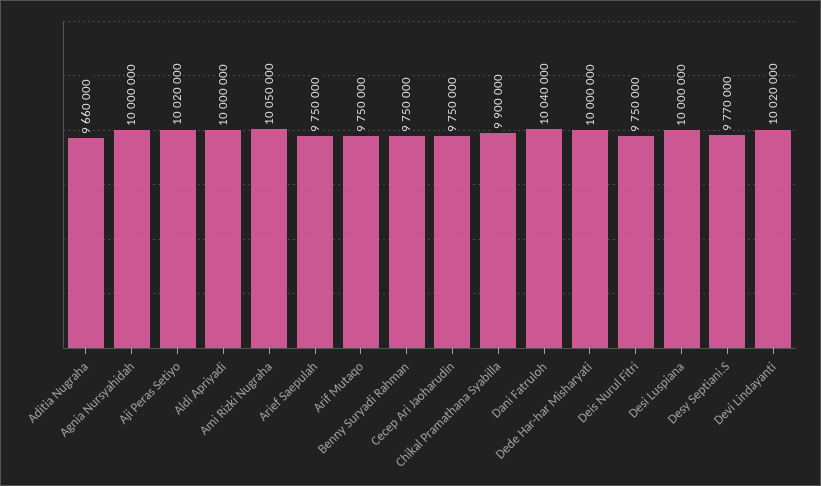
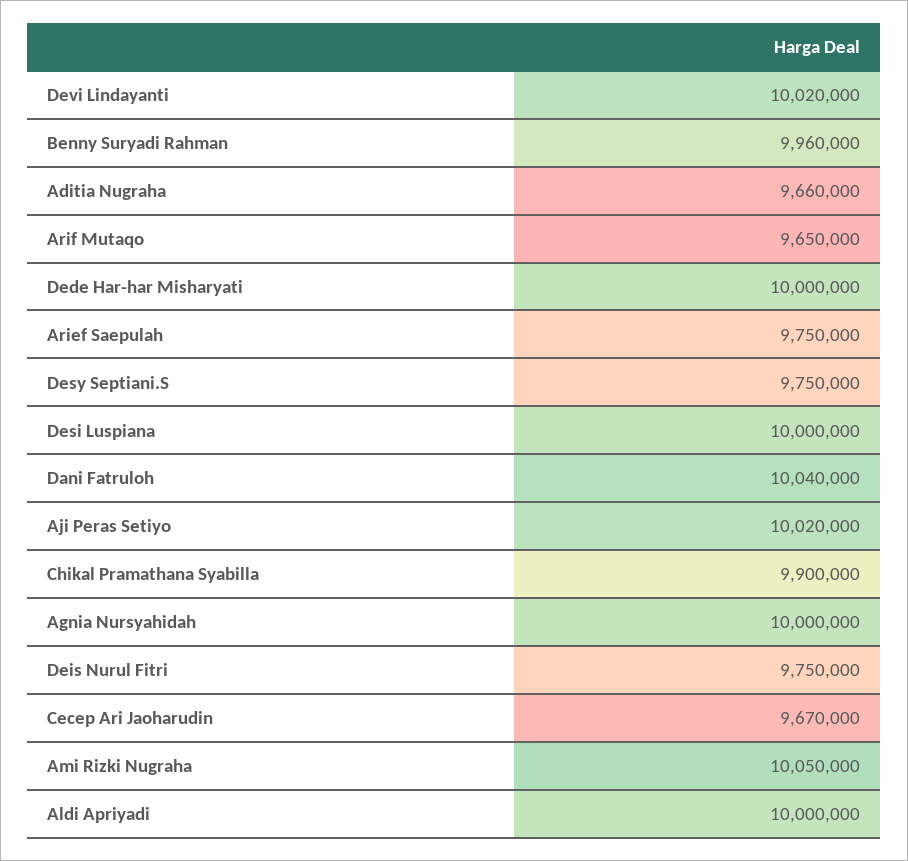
Arif Mutaqo: 9750000 -> 9650000
Benny Suryadi Rahman: 9750000 -> 9960000
Cecep Ari Jaoharudin: 9750000 -> 9670000
Desy Septiani.S: 9770000 -> 9750000

